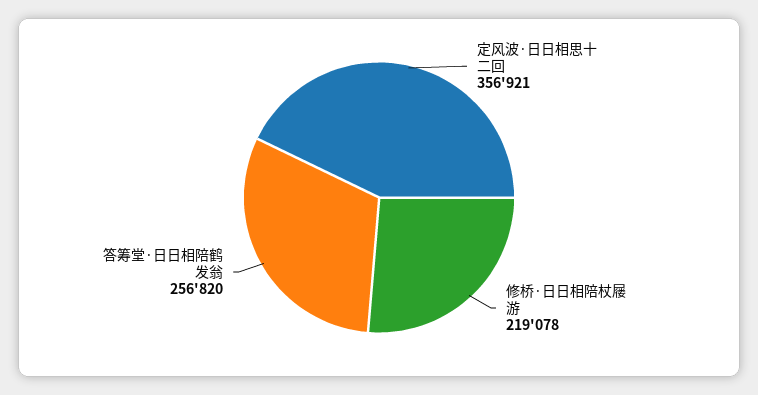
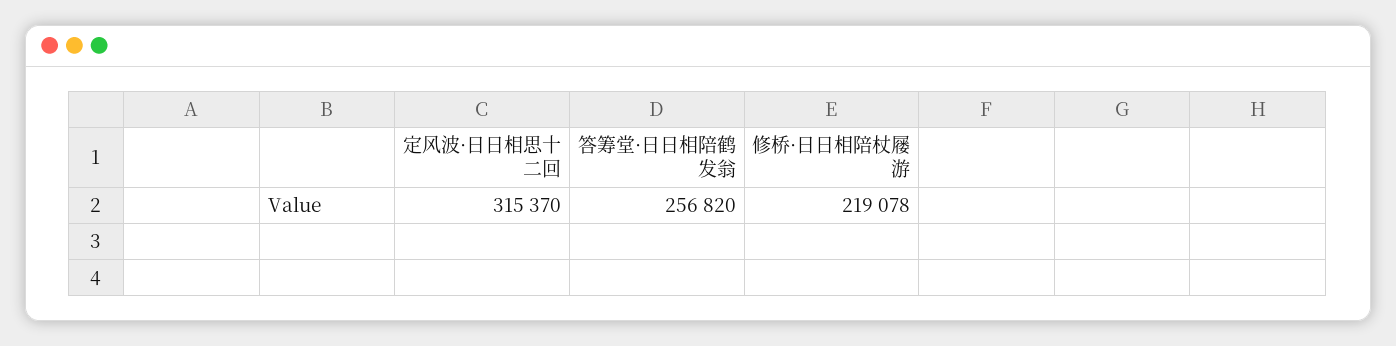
定风波·日日相思十二回: 356921 -> 315370

